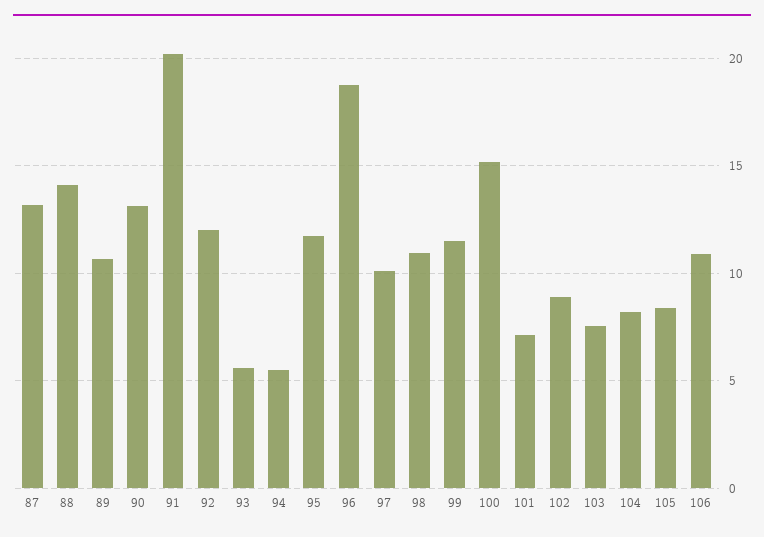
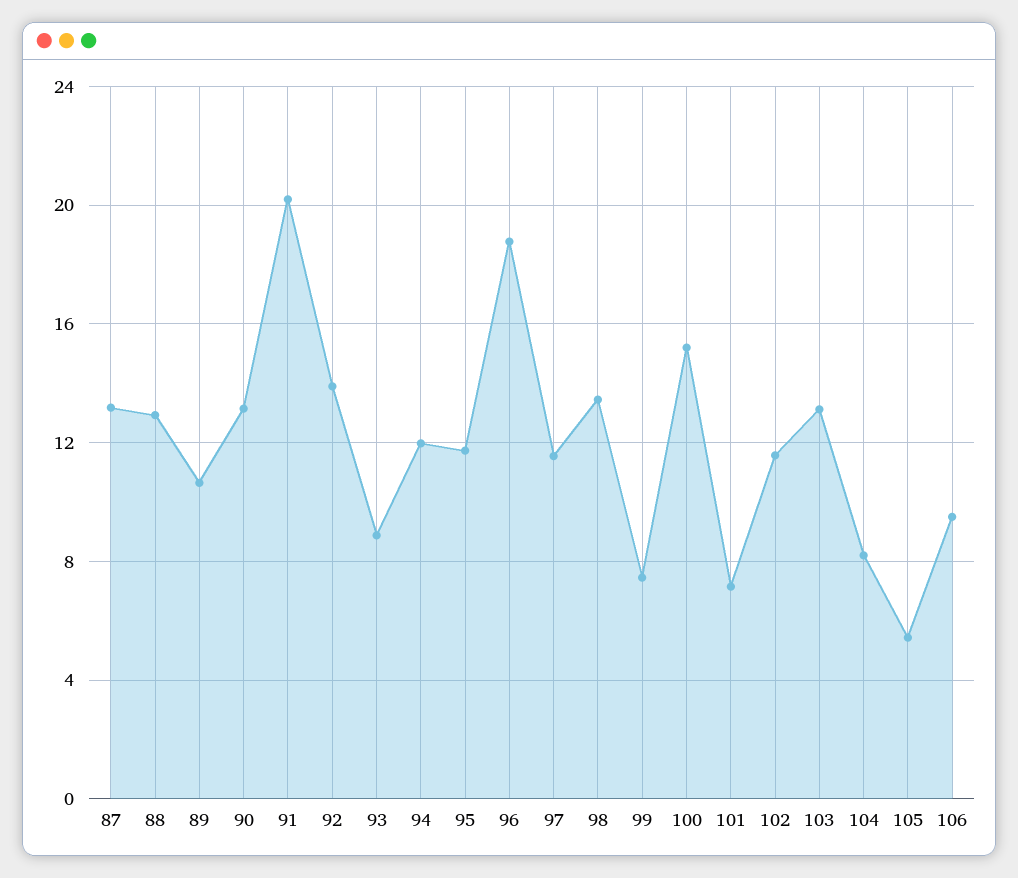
88: 14 -> 13
92: 12 -> 14
93: 5.5 -> 9
94: 5.5 -> 12
97: 10 -> 11.5
98: 11 -> 13.5
99: 11.5 -> 7.5
102: 9 -> 11.5
103: 7.5 -> 13
105: 8.5 -> 5.5
106: 11 -> 9.5

